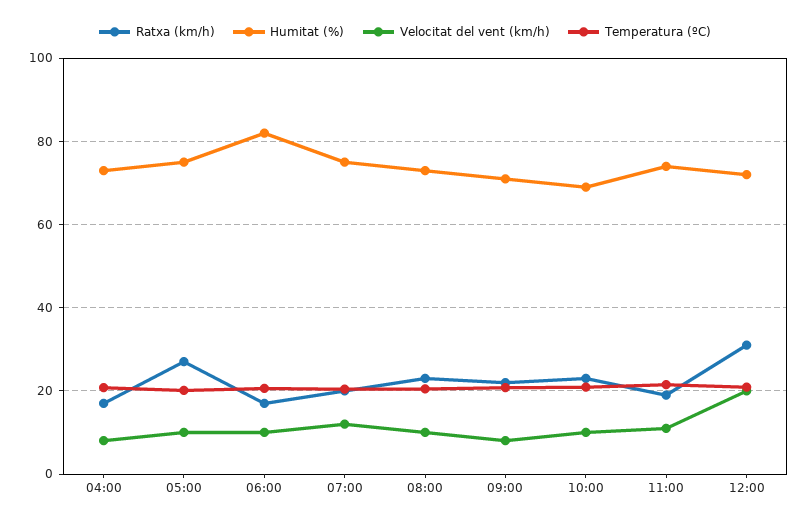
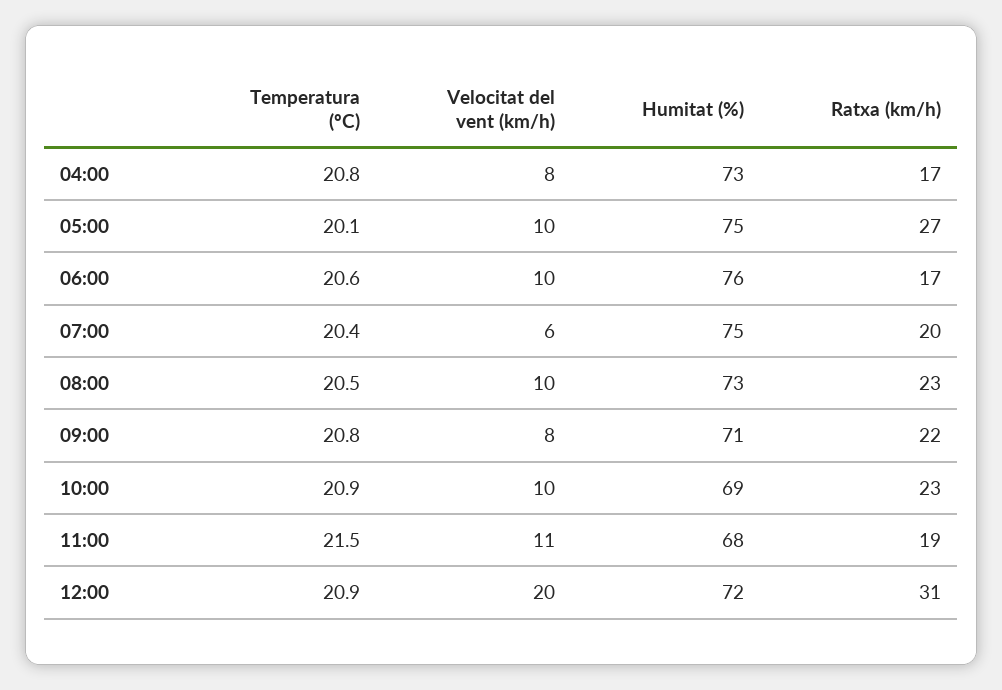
Humitat (%), 06:00: 82 -> 76
Velocitat del vent (km/h), 07:00: 12 -> 6
Humitat (%), 11:00: 74 -> 68

